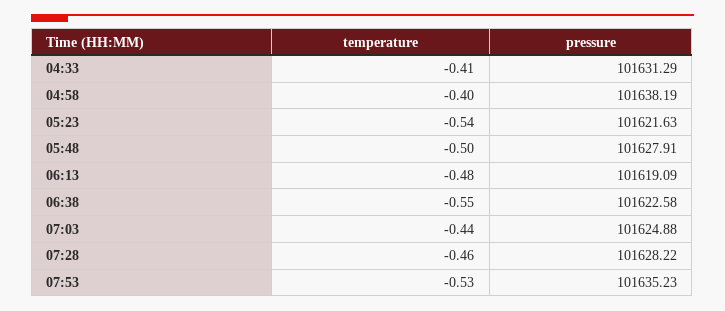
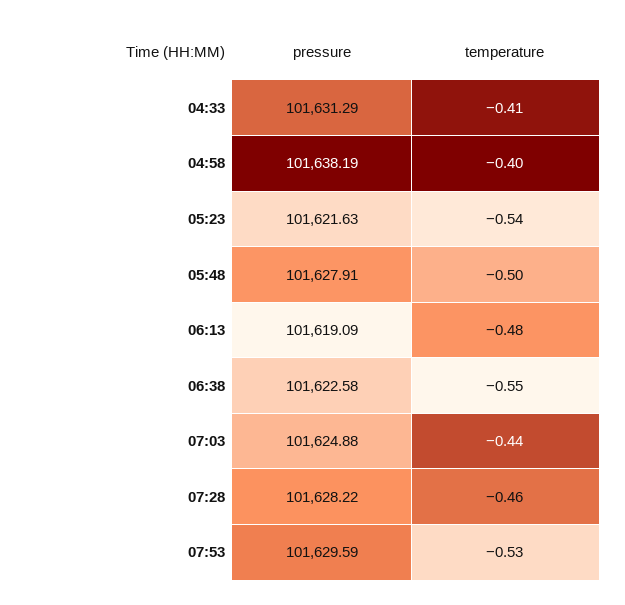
pressure, 07:53: 101635.23 -> 101629.59

